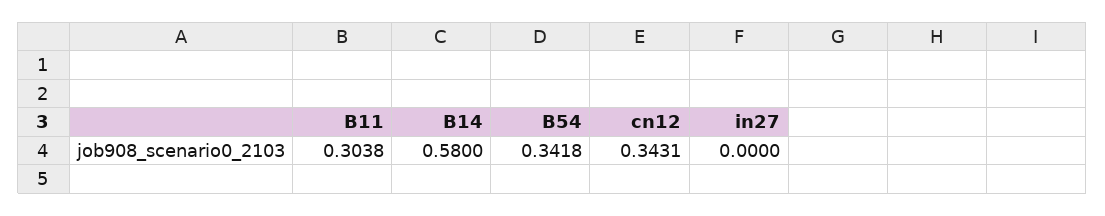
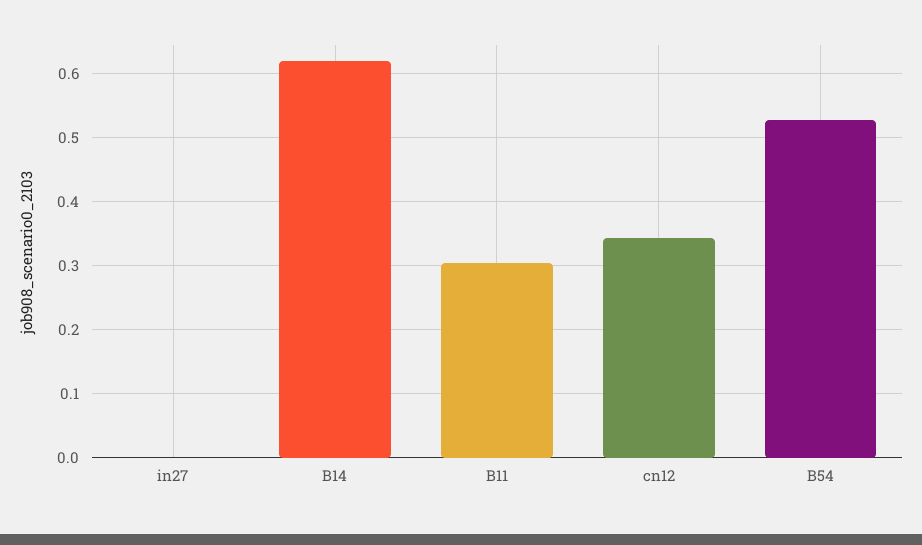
B14: 0.58 -> 0.62
B54: 0.3418 -> 0.53

